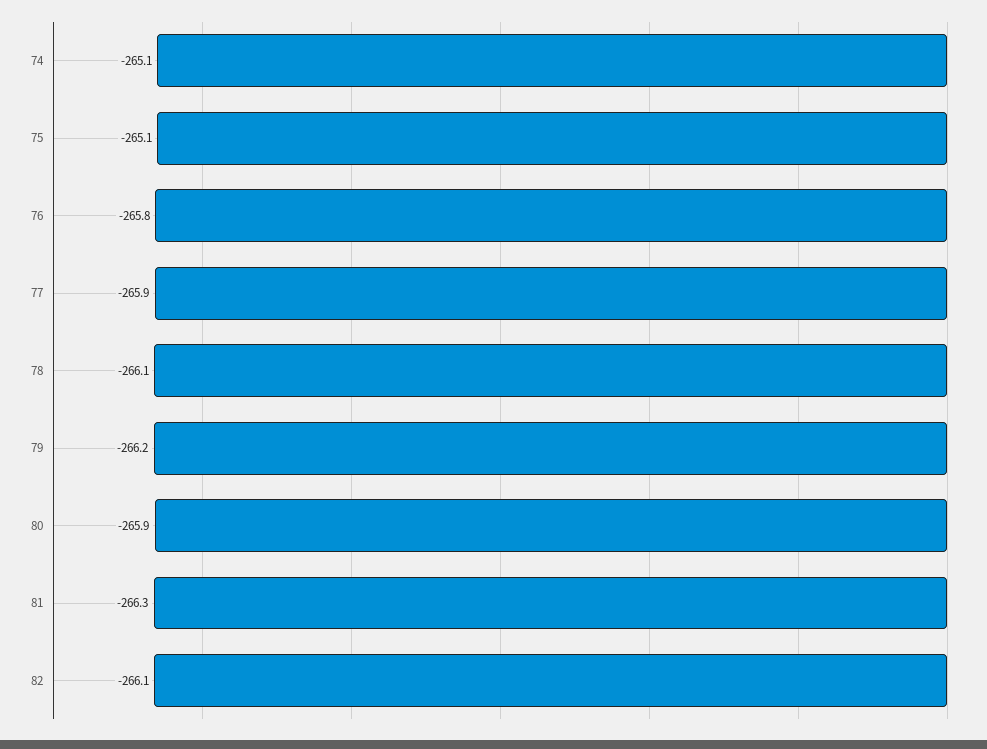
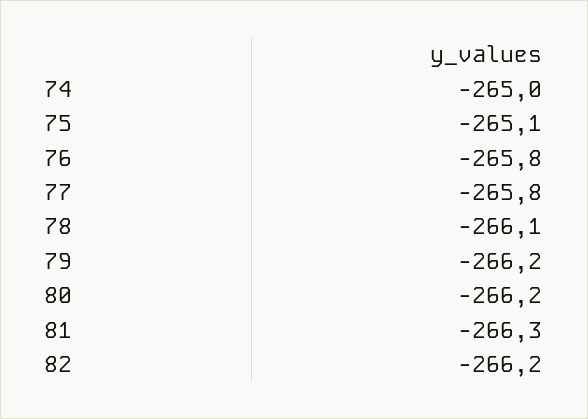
74: -265.1 -> -265
77: -265.9 -> -265.8
80: -265.9 -> -266.2
82: -266.1 -> -266.2

